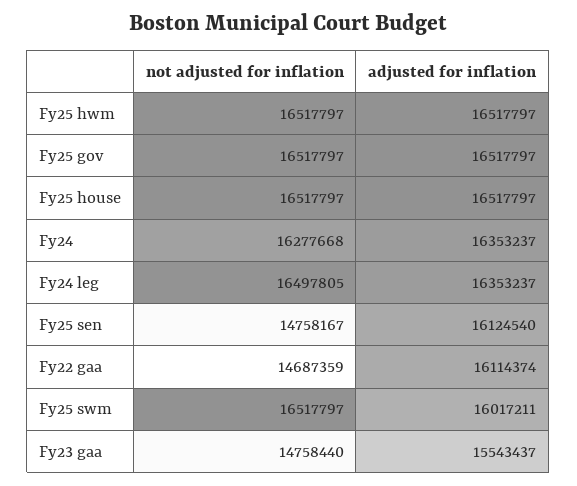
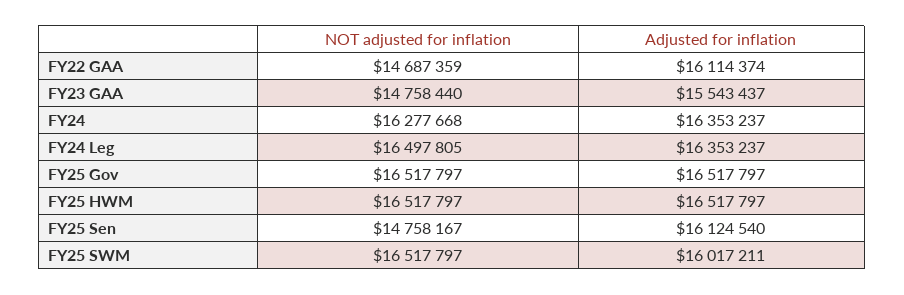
not adjusted for inflation, Fy25 house: 16517797 -> none
adjusted for inflation, Fy25 house: 16517797 -> none

